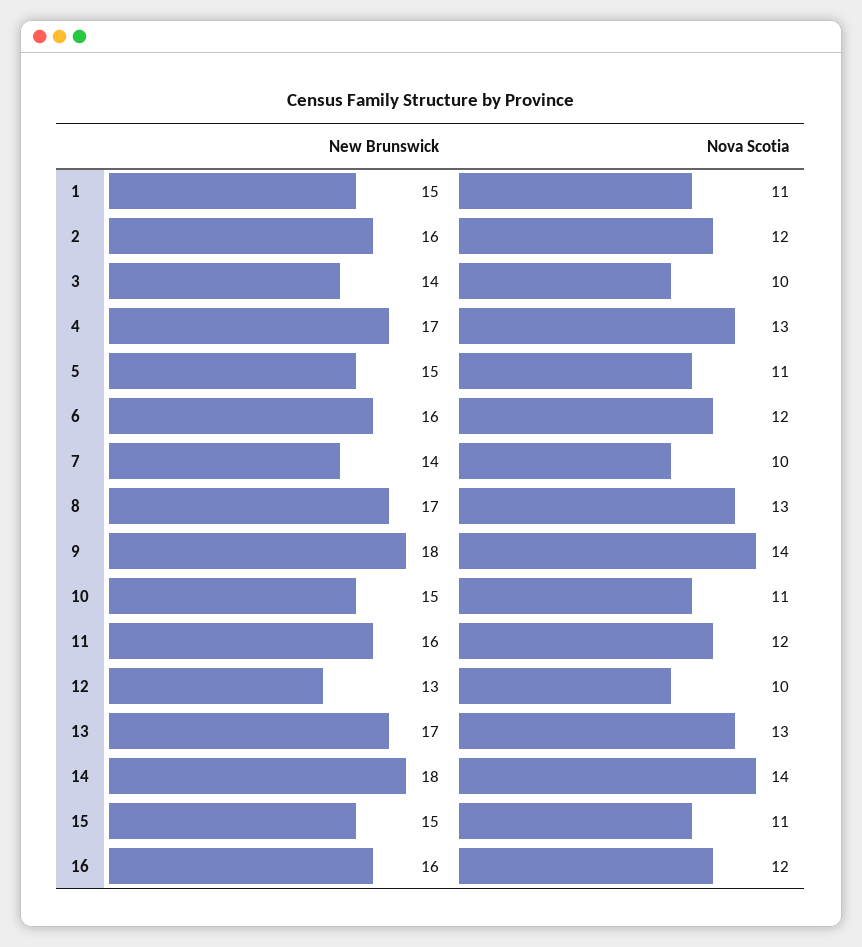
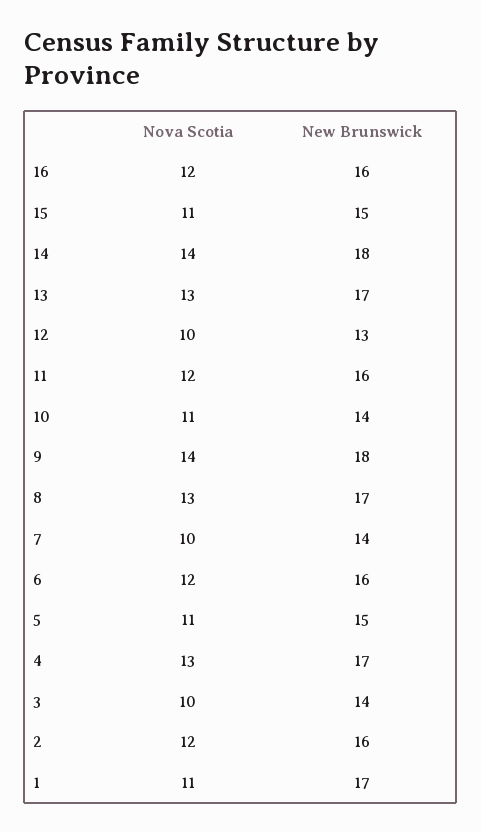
New Brunswick, 1: 15 -> 17
New Brunswick, 10: 15 -> 14

